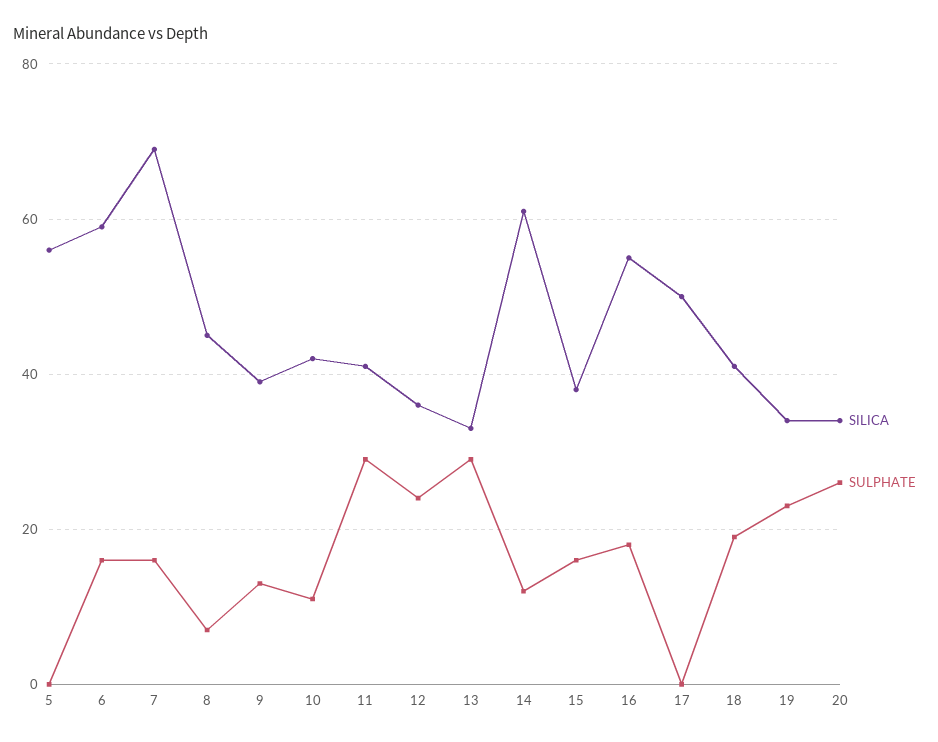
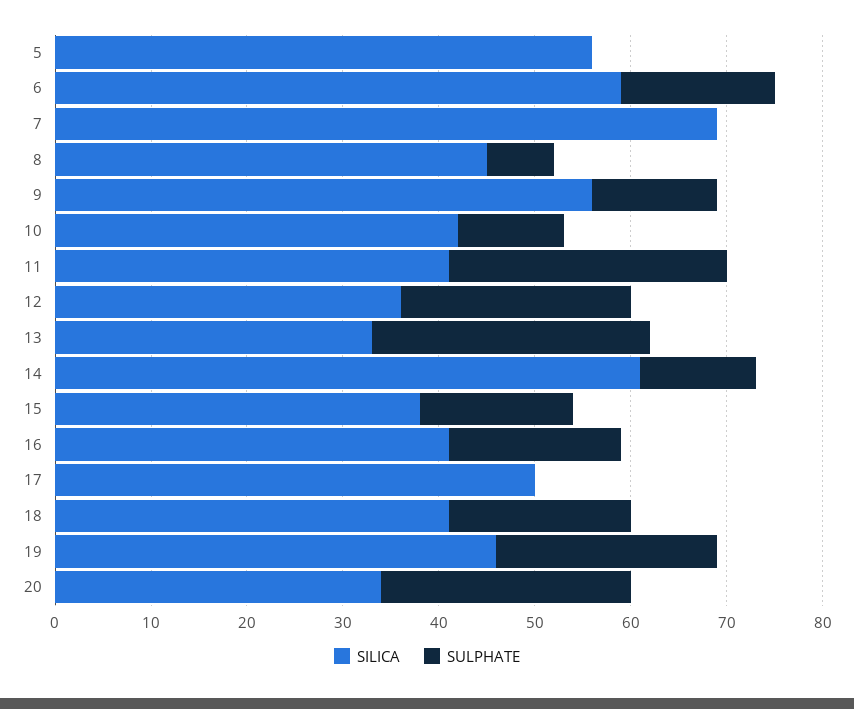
SULPHATE, 7: 15 -> 0
SILICA, 9: 40 -> 56
SILICA, 16: 55 -> 41
SILICA, 19: 35 -> 46

